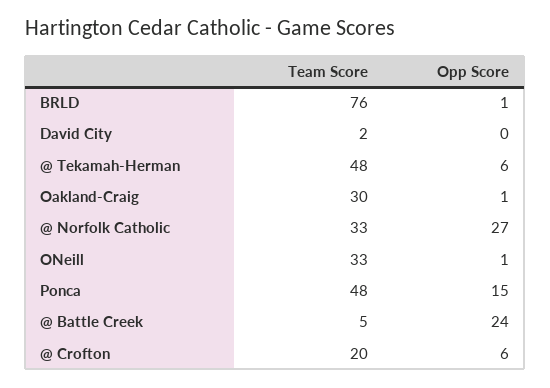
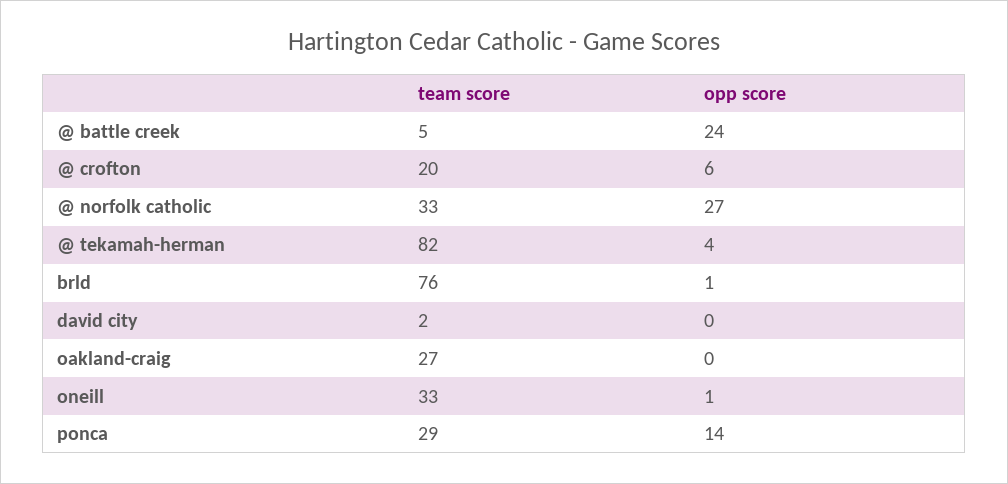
Team Score, @ Tekamah-Herman: 48 -> 82
Opp Score, @ Tekamah-Herman: 6 -> 4
Team Score, Oakland-Craig: 30 -> 27
Opp Score, Oakland-Craig: 1 -> 0
Team Score, Ponca: 48 -> 29
Opp Score, Ponca: 15 -> 14

